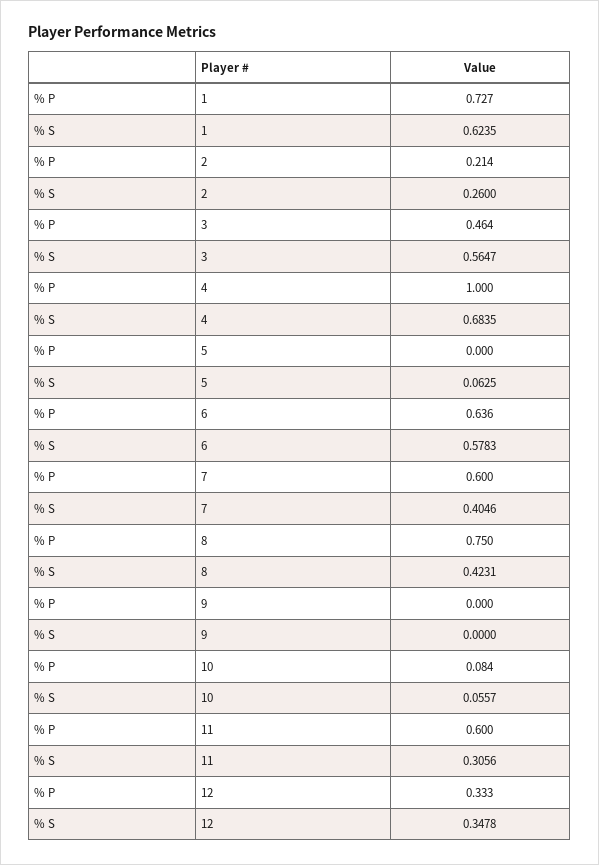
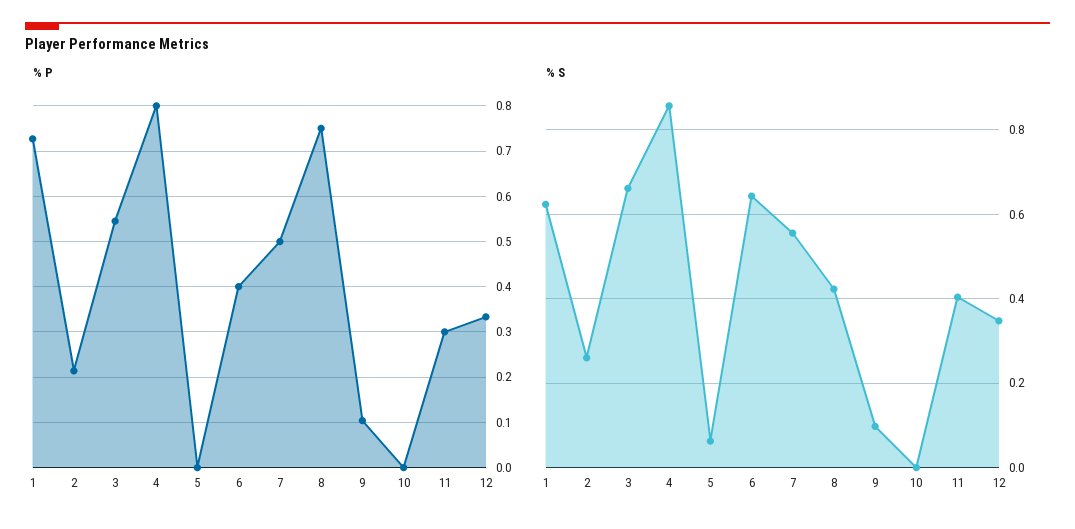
% P, 3: 0.464 -> 0.54
% S, 3: 0.5647 -> 0.66
% P, 4: 1 -> 0.8
% S, 4: 0.6835 -> 0.86
% P, 6: 0.636 -> 0.4
% S, 6: 0.5783 -> 0.64
% P, 7: 0.6 -> 0.5
% S, 7: 0.4046 -> 0.56
% P, 9: 0 -> 0.1
% S, 9: 0 -> 0.1
% P, 10: 0.084 -> 0
% S, 10: 0.0557 -> 0
% P, 11: 0.6 -> 0.3
% S, 11: 0.3056 -> 0.4

